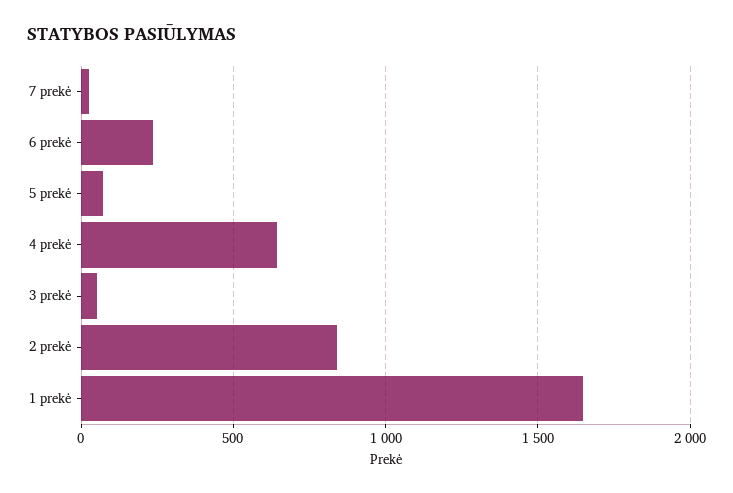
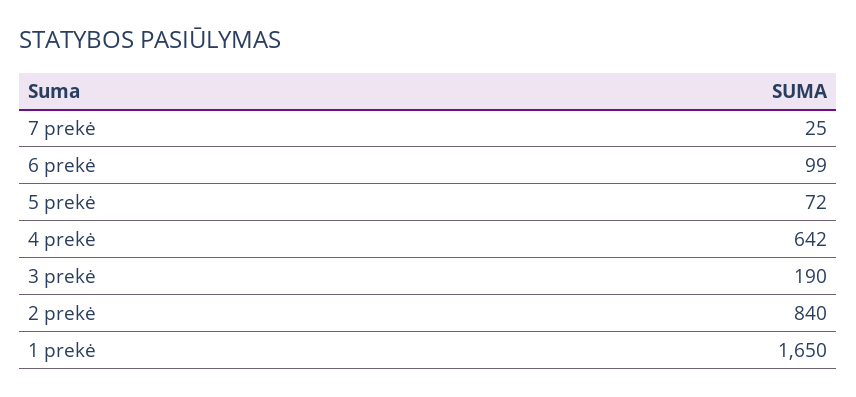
6 prekė: 250 -> 99
3 prekė: 50 -> 190

